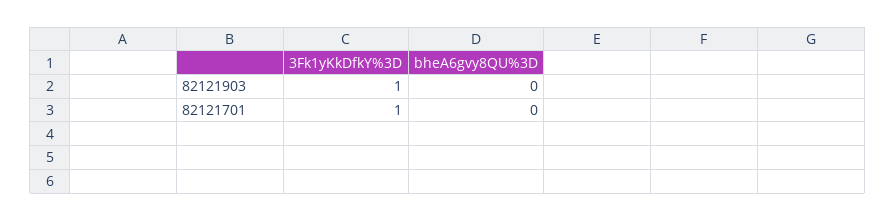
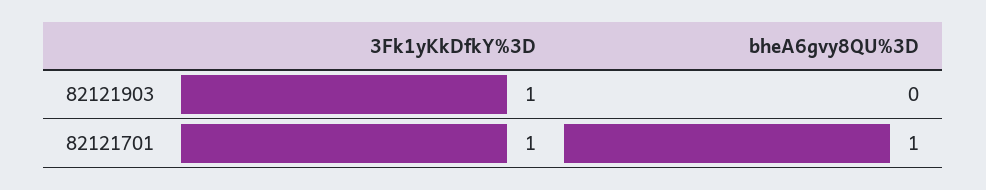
bheA6gvy8QU%3D, 82121701: 0 -> 1

